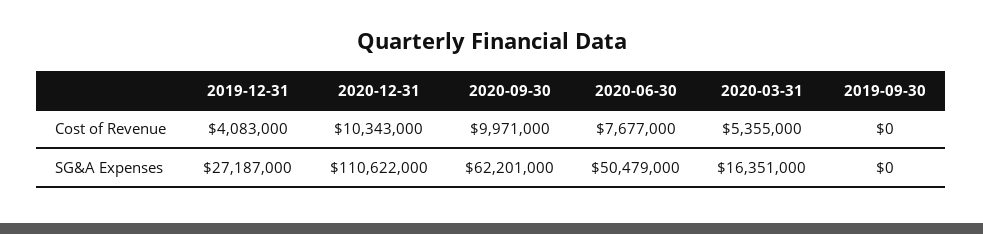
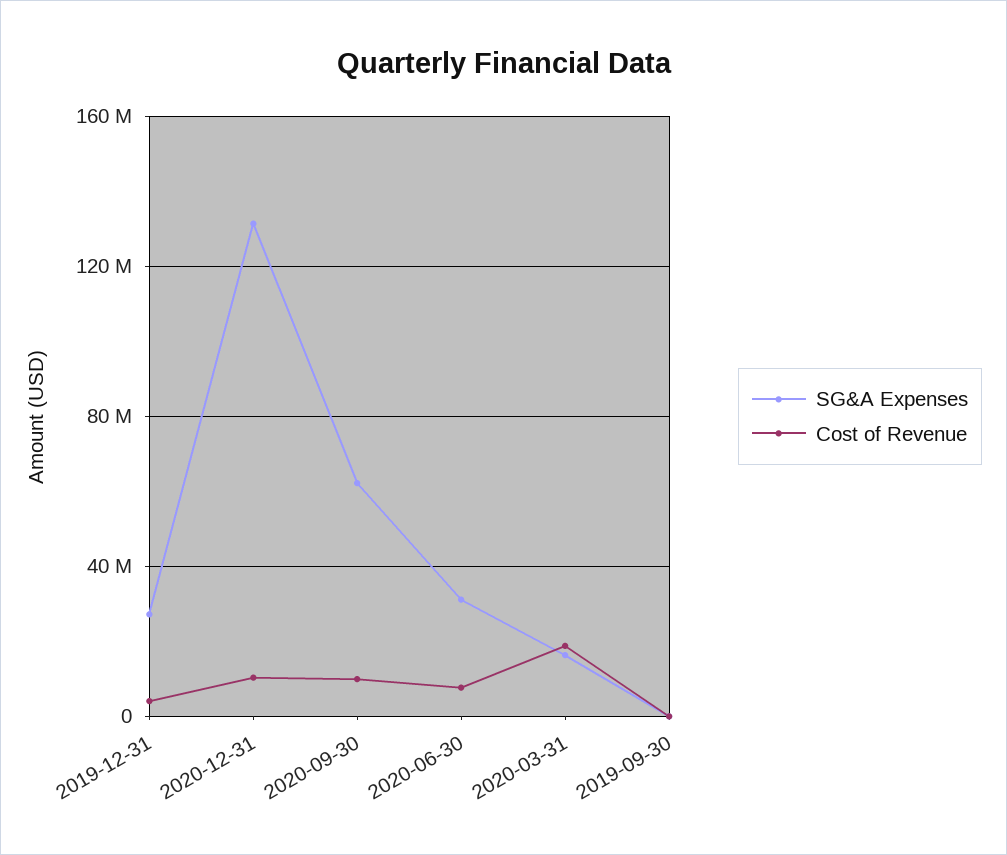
Cost of Revenue, 2020-03-31: 5355000 -> 20000000
SG&A Expenses, 2020-12-31: 110622000 -> 130000000
SG&A Expenses, 2020-06-30: 50479000 -> 30000000

